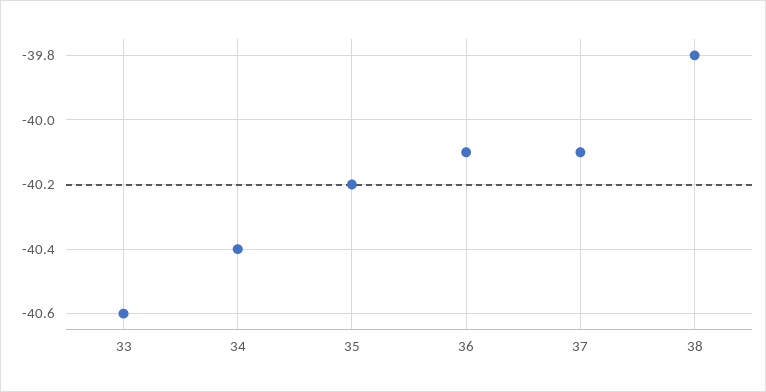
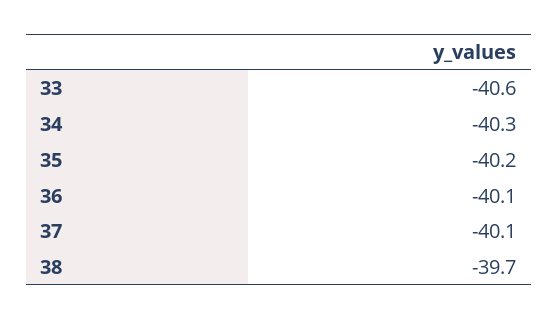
34: -40.4 -> -40.3
38: -39.8 -> -39.7

